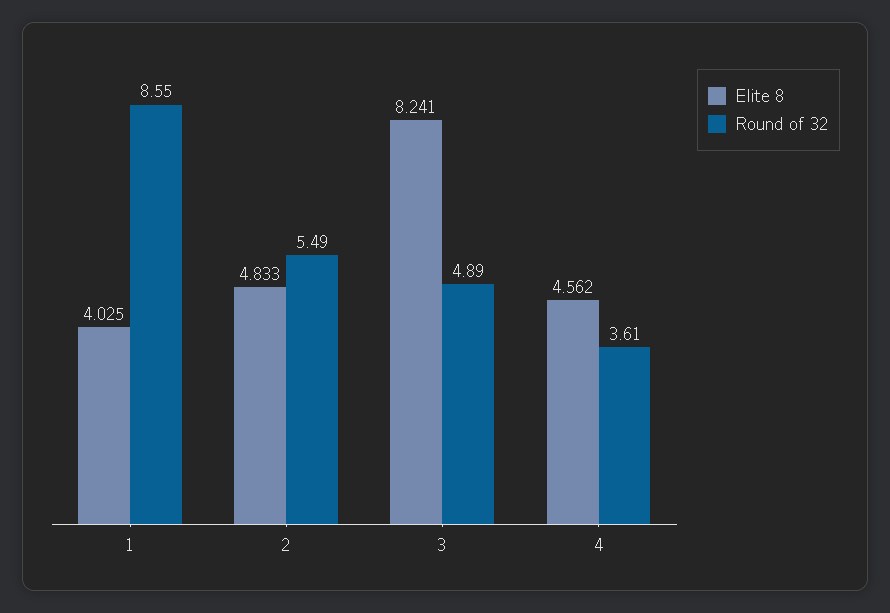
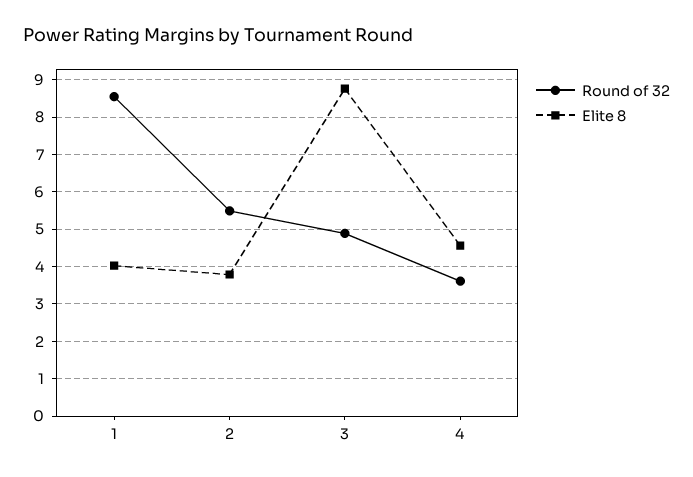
Elite 8, 2: 4.833 -> 3.8
Elite 8, 3: 8.241 -> 8.8

